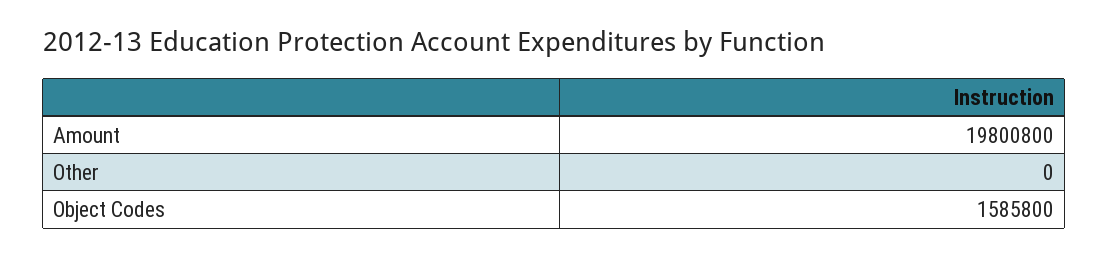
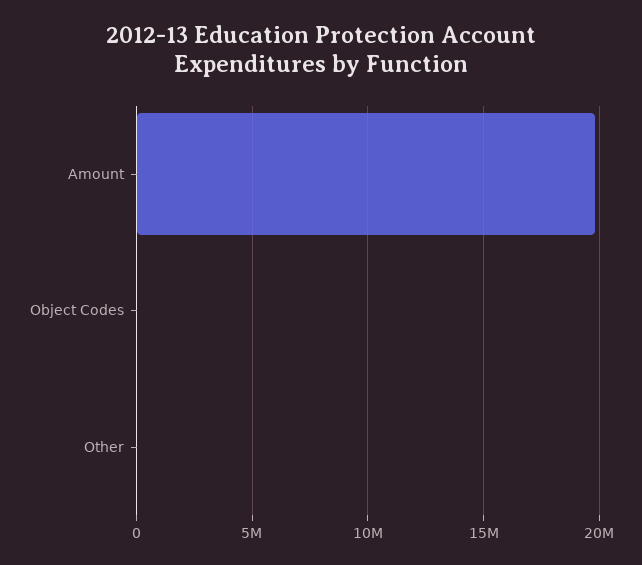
Object Codes: 1585800 -> 0

